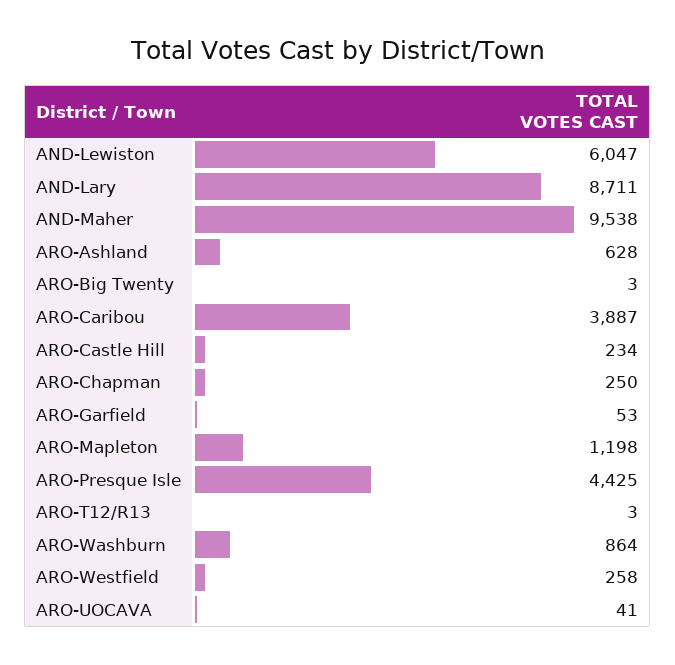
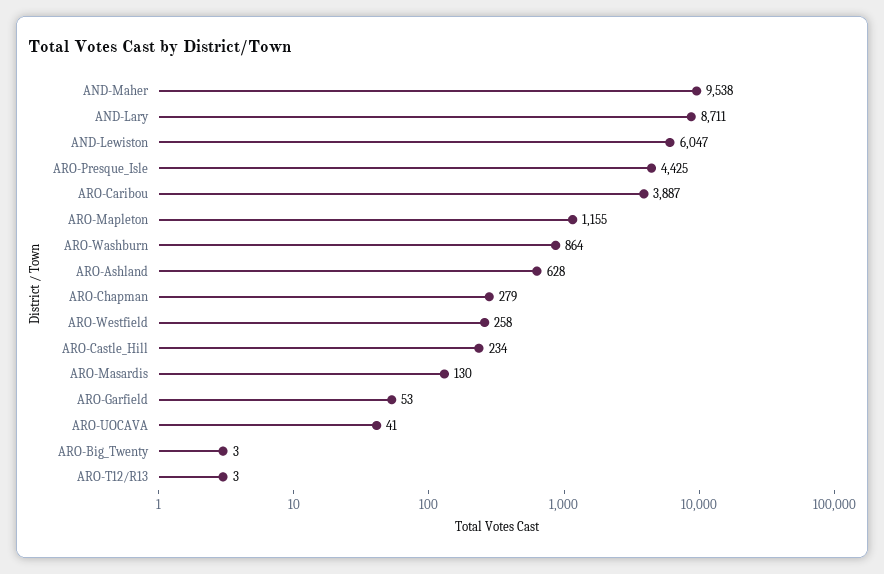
ARO-Chapman: 250 -> 279
ARO-Mapleton: 1198 -> 1155
ARO-Masardis: none -> 130

